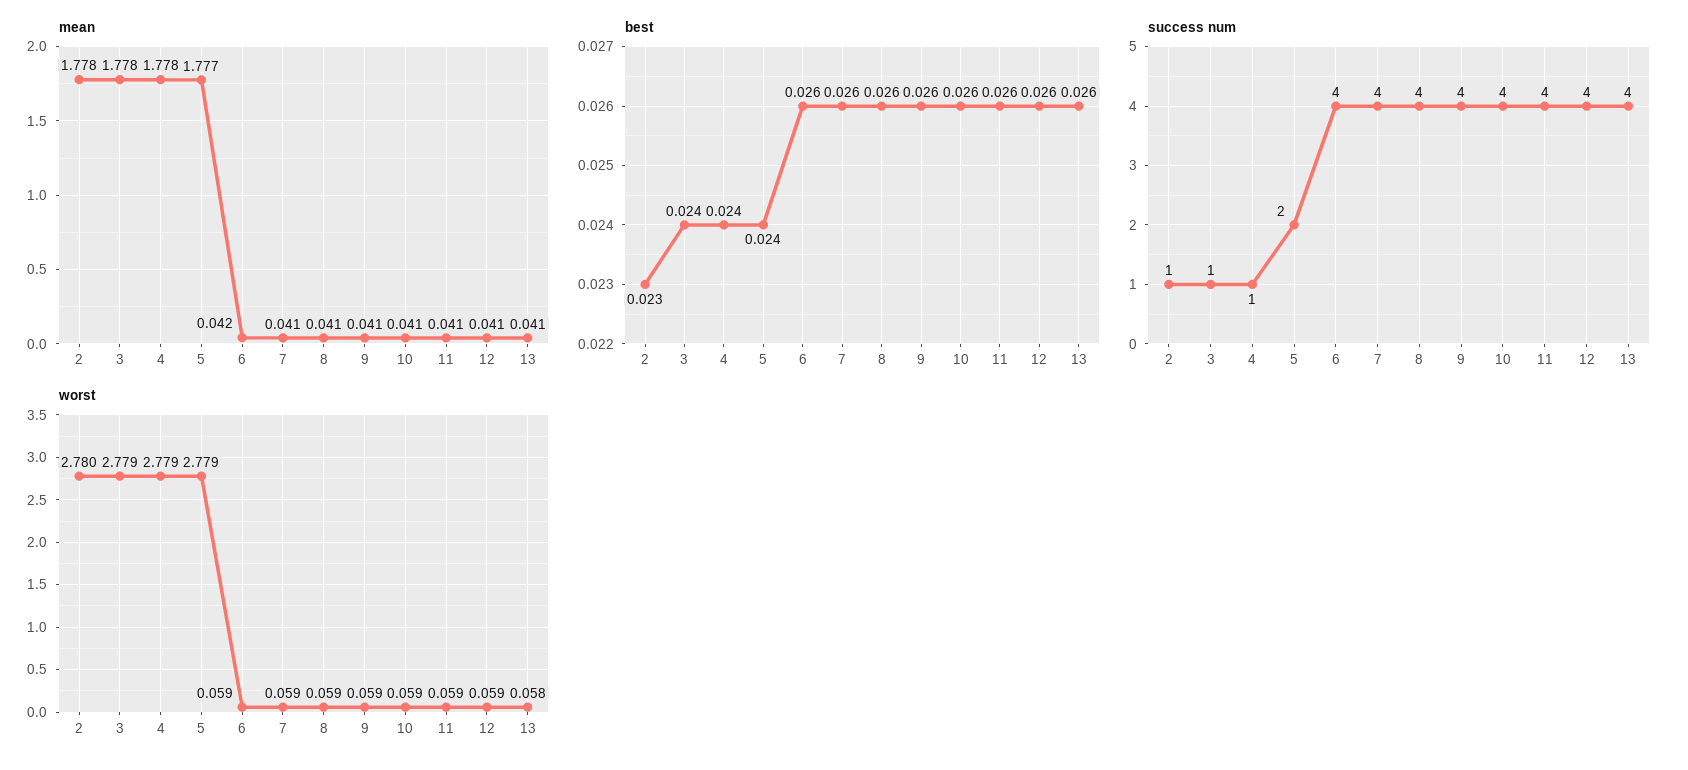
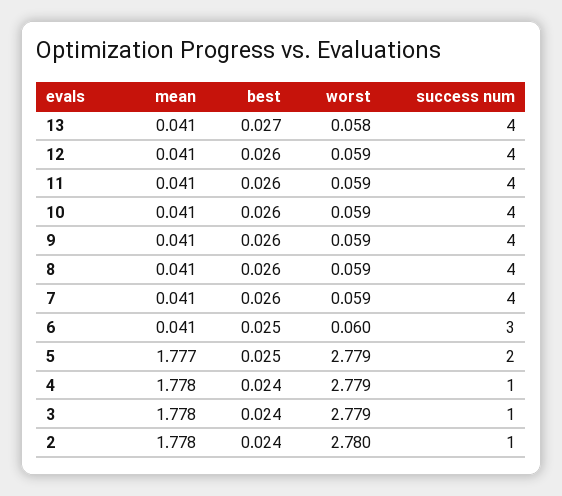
mean, 6: 0.042 -> 0.041
best, 2: 0.023 -> 0.024
best, 5: 0.024 -> 0.025
best, 6: 0.026 -> 0.025
best, 13: 0.026 -> 0.027
success num, 6: 4 -> 3
worst, 6: 0.059 -> 0.06

